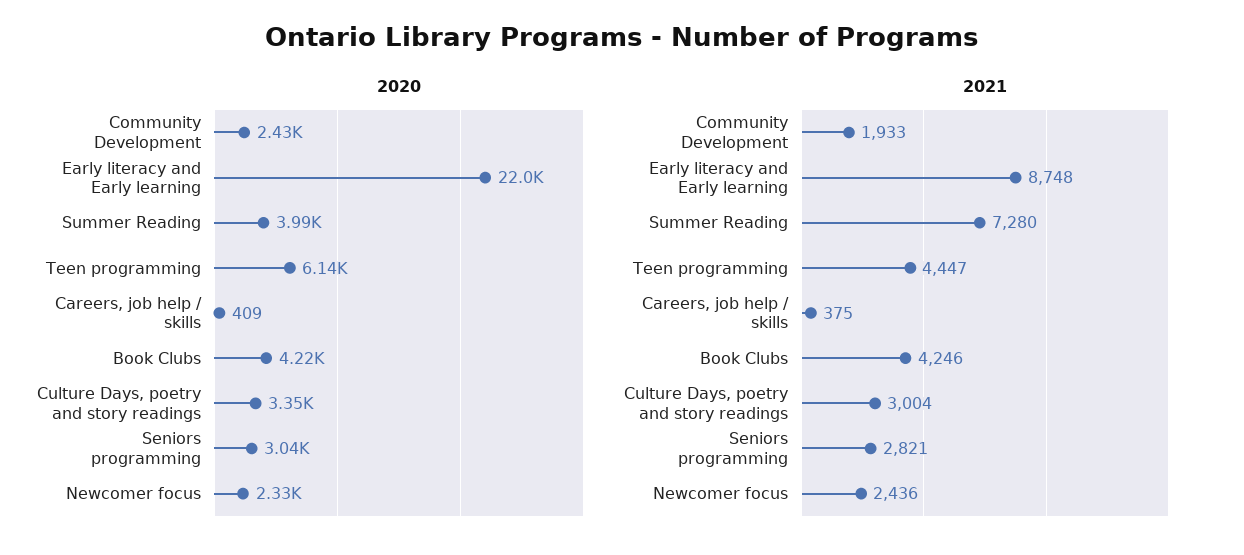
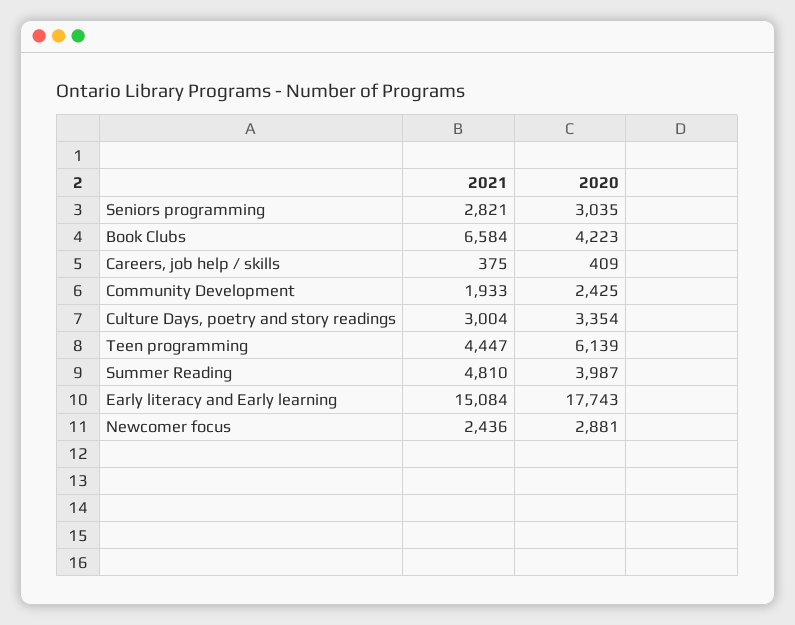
2020, Early literacy and Early learning: 22000 -> 17743
2020, Newcomer focus: 2330 -> 2881
2021, Early literacy and Early learning: 8748 -> 15084
2021, Summer Reading: 7280 -> 4810
2021, Book Clubs: 4246 -> 6584

